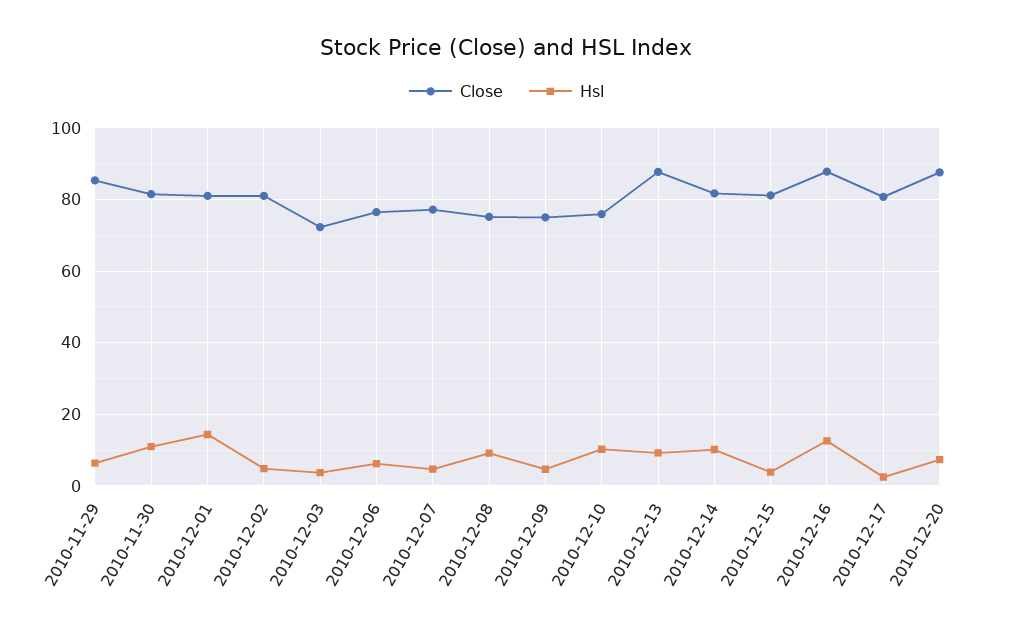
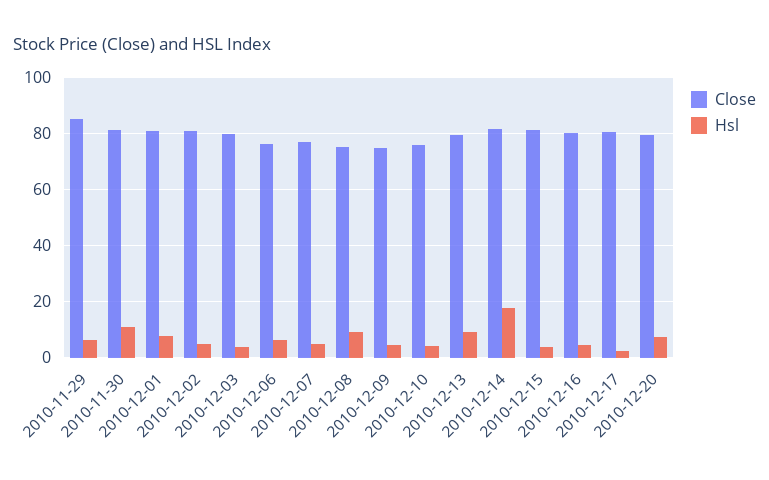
Hsl, 2010-12-01: 14 -> 7.5
Close, 2010-12-03: 72 -> 80
Hsl, 2010-12-10: 10 -> 5
Close, 2010-12-13: 88 -> 80
Hsl, 2010-12-14: 10 -> 17.5
Close, 2010-12-16: 88 -> 80
Hsl, 2010-12-16: 12 -> 5
Close, 2010-12-20: 88 -> 80

